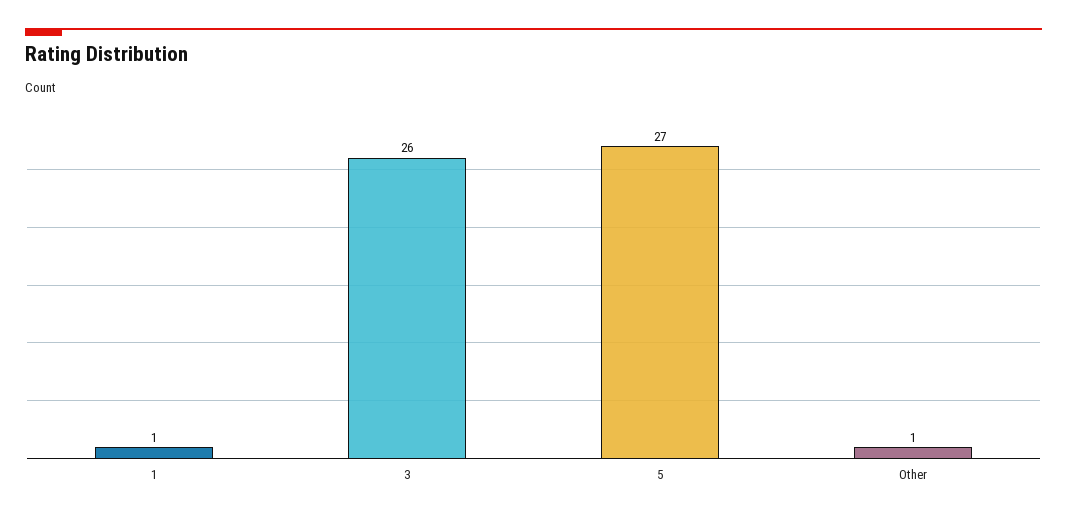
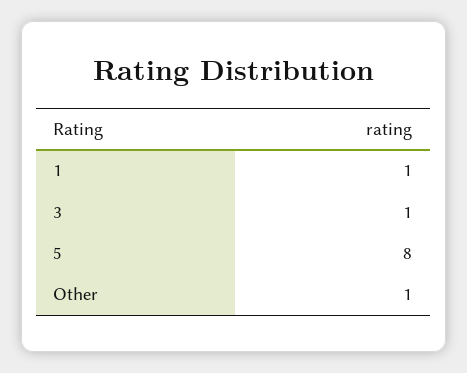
3: 26 -> 1
5: 27 -> 8

